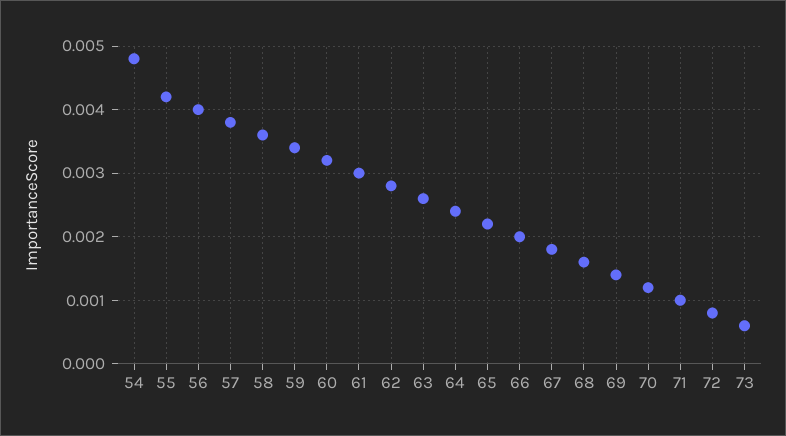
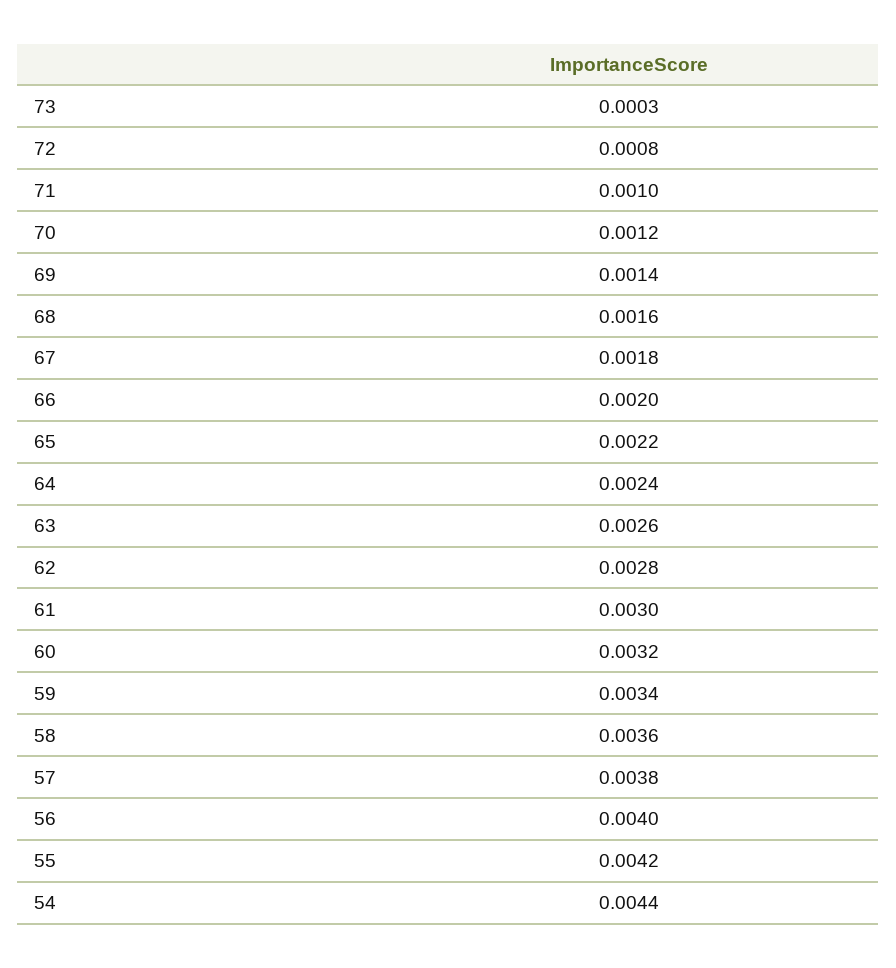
54: 0.0048 -> 0.0044
73: 0.0006 -> 0.0003

